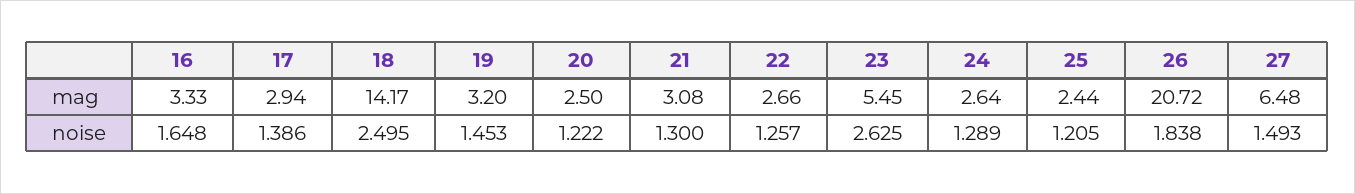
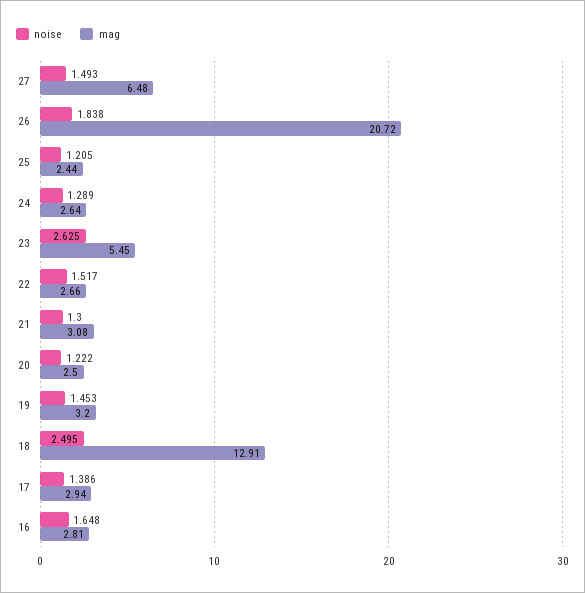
mag, 16: 3.33 -> 2.81
mag, 18: 14.17 -> 12.91
noise, 22: 1.257 -> 1.517

